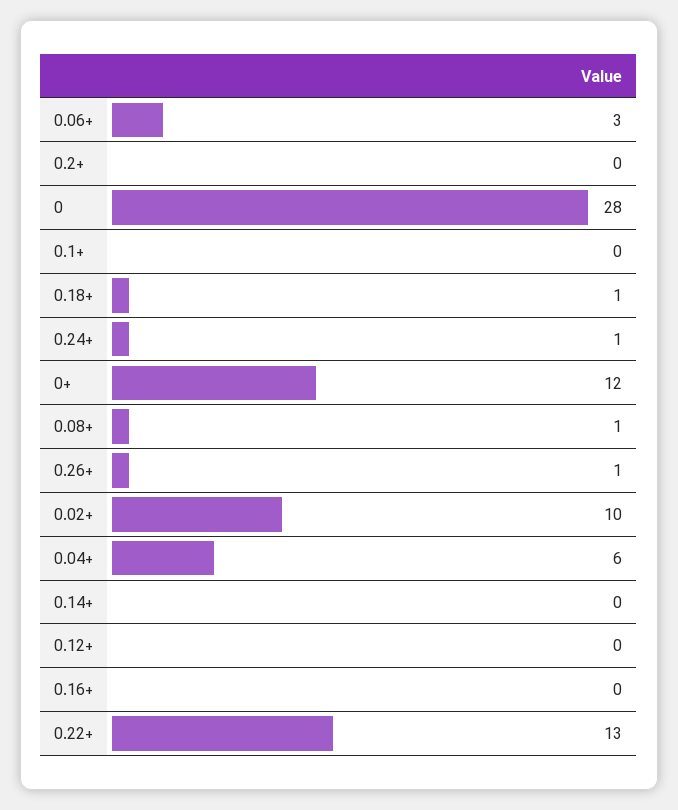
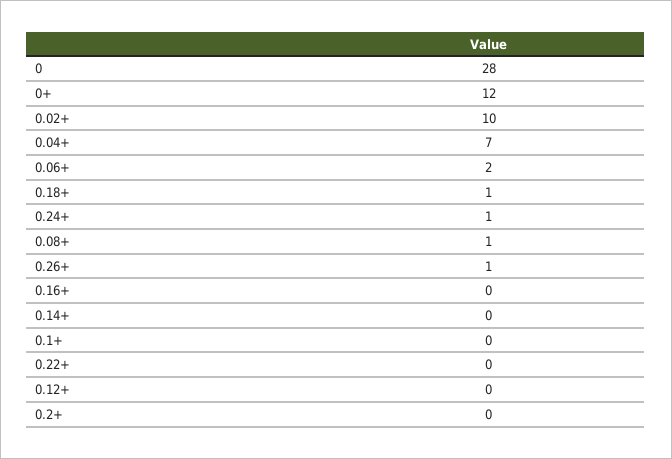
0.06+: 3 -> 2
0.04+: 6 -> 7
0.22+: 13 -> 0

